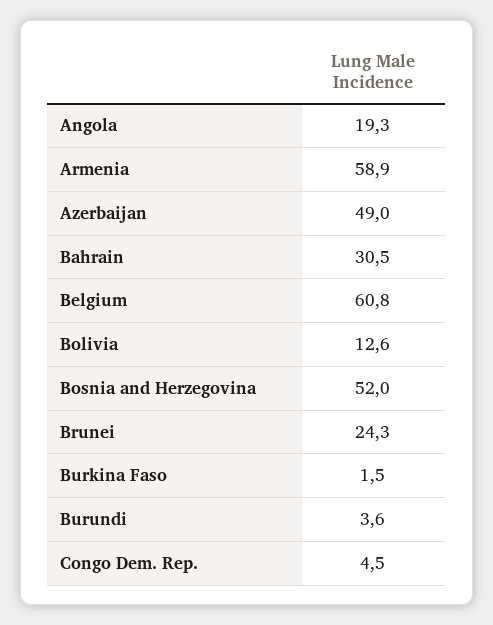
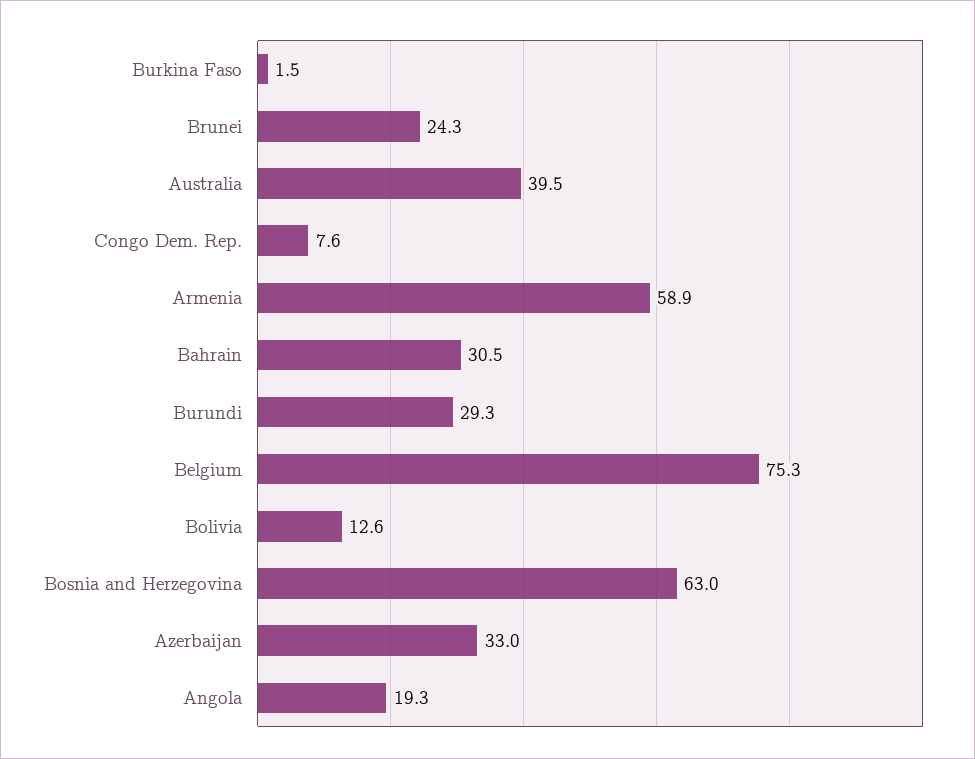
Azerbaijan: 49 -> 33
Belgium: 60.8 -> 75.3
Bosnia and Herzegovina: 52 -> 63
Burundi: 3.6 -> 29.3
Congo Dem. Rep.: 4.5 -> 7.6
Australia: none -> 39.5

